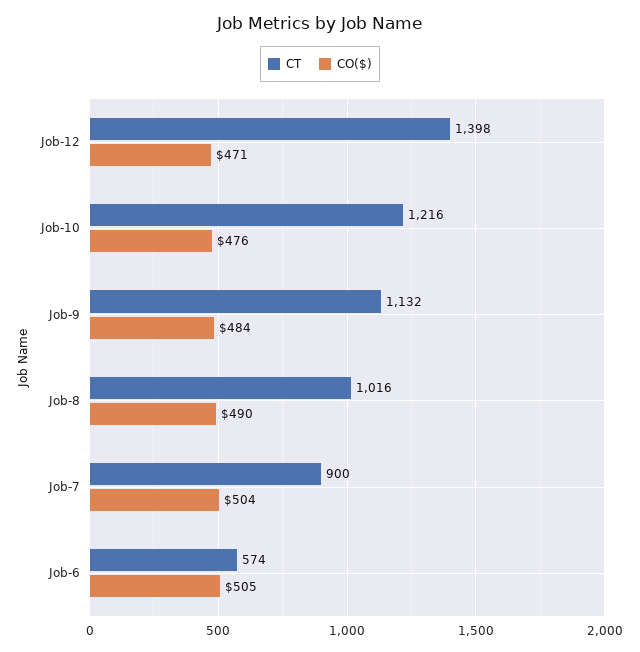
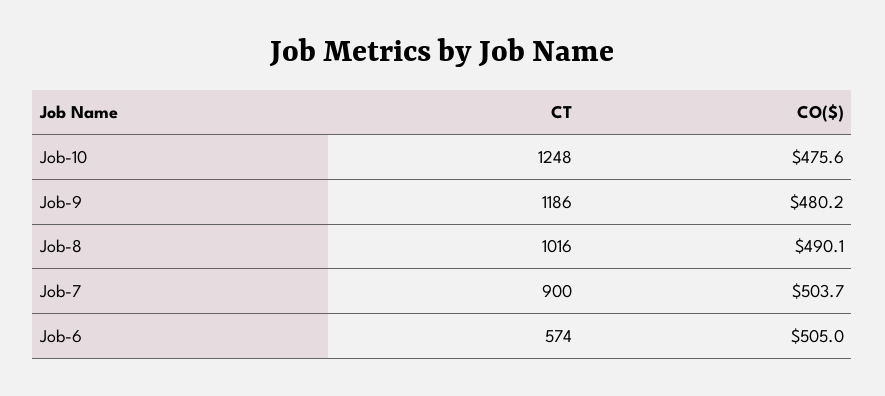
CT, Job-12: 1398 -> none
CO($), Job-12: 471 -> none
CT, Job-10: 1216 -> 1248
CT, Job-9: 1132 -> 1186
CO($), Job-9: 484 -> 480.2

